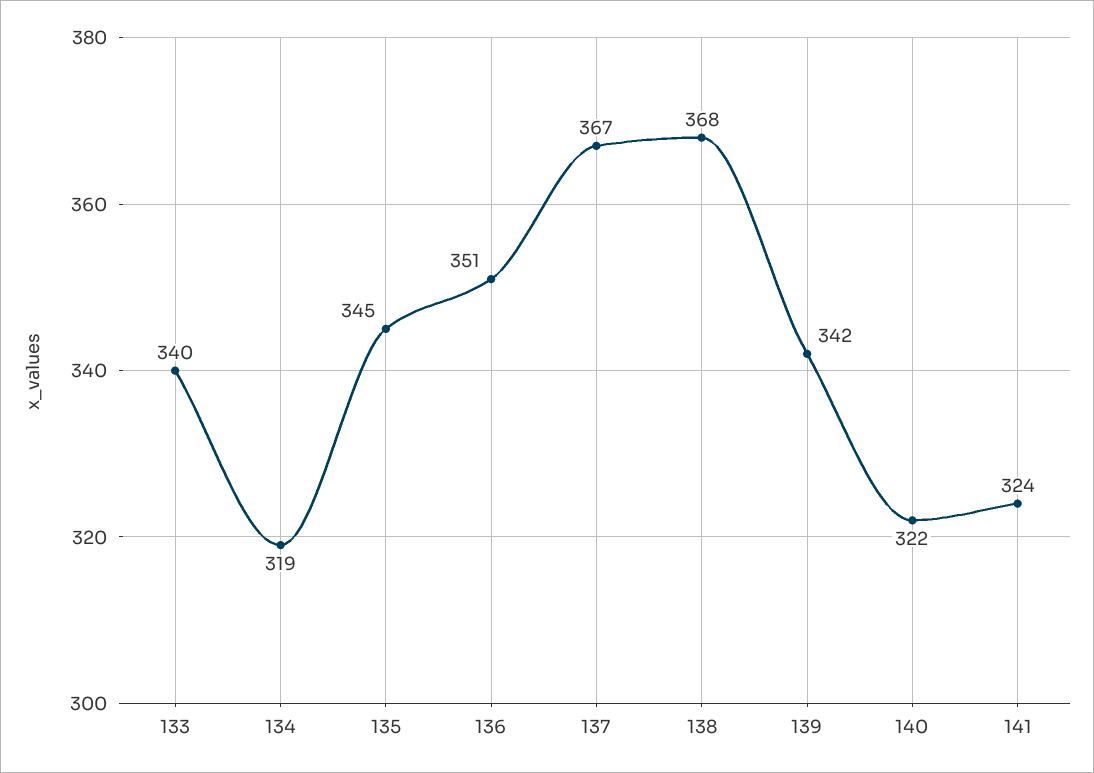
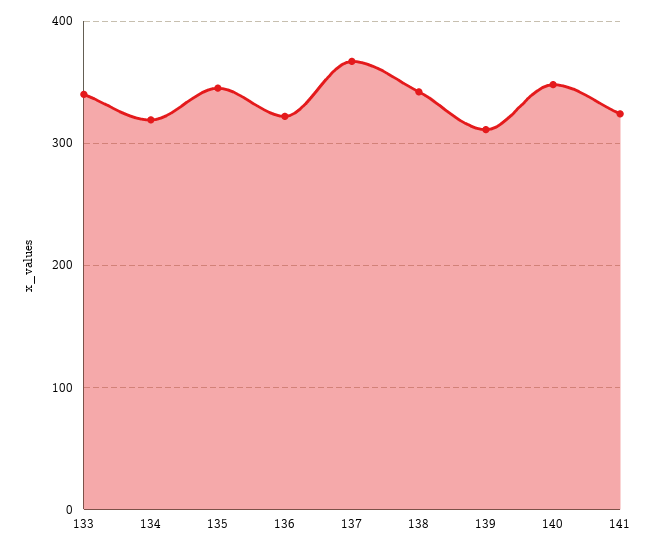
136: 351 -> 320
138: 368 -> 340
139: 342 -> 310
140: 322 -> 350

